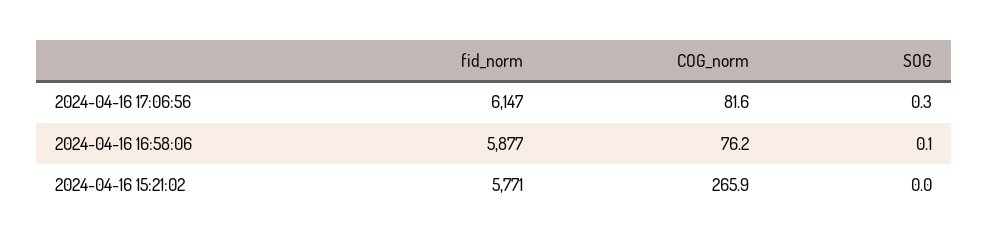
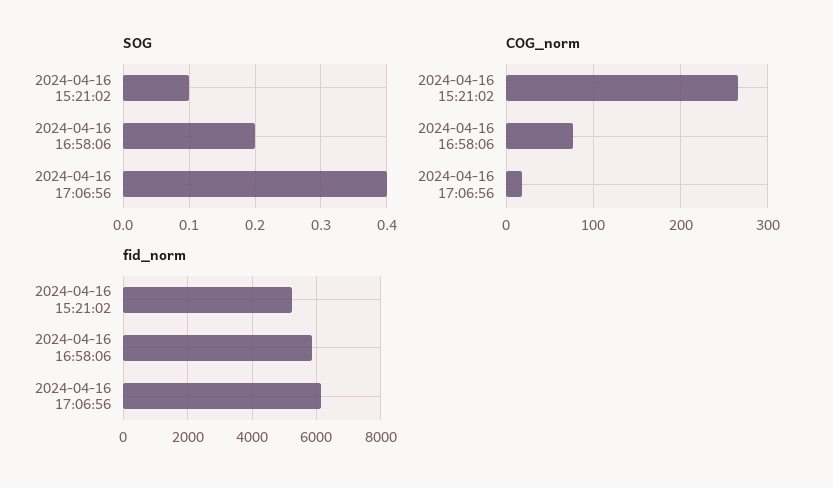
COG_norm, 2024-04-16 17:06:56: 81.6 -> 20
SOG, 2024-04-16 17:06:56: 0.3 -> 0.4
SOG, 2024-04-16 16:58:06: 0.1 -> 0.2
fid_norm, 2024-04-16 15:21:02: 5771 -> 5200
SOG, 2024-04-16 15:21:02: 0 -> 0.1

